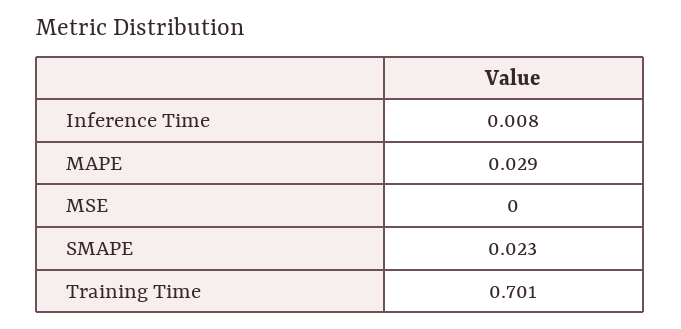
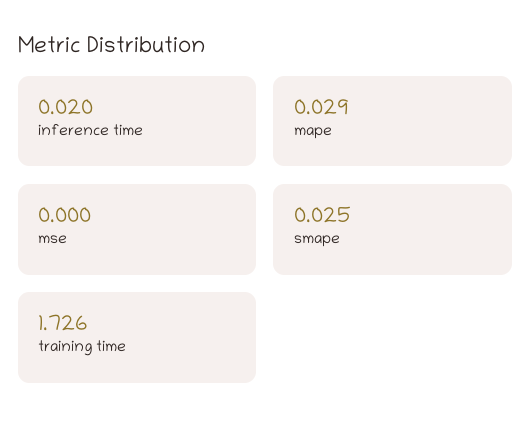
Inference Time: 0.008 -> 0.02
SMAPE: 0.023 -> 0.025
Training Time: 0.701 -> 1.726

